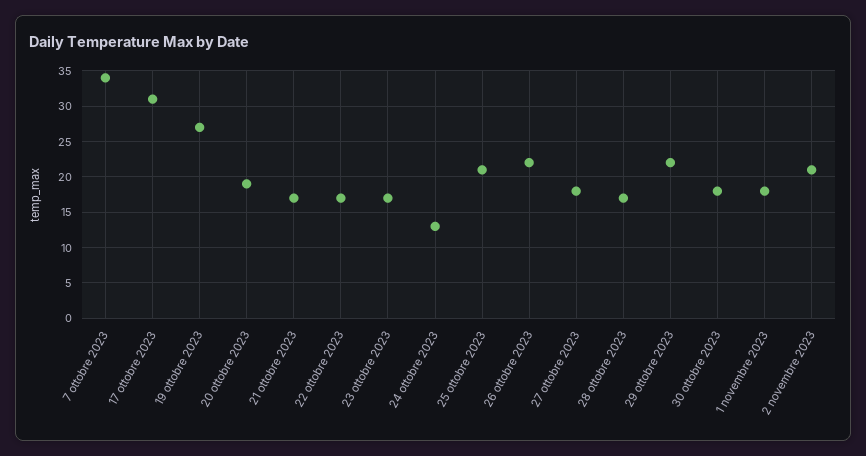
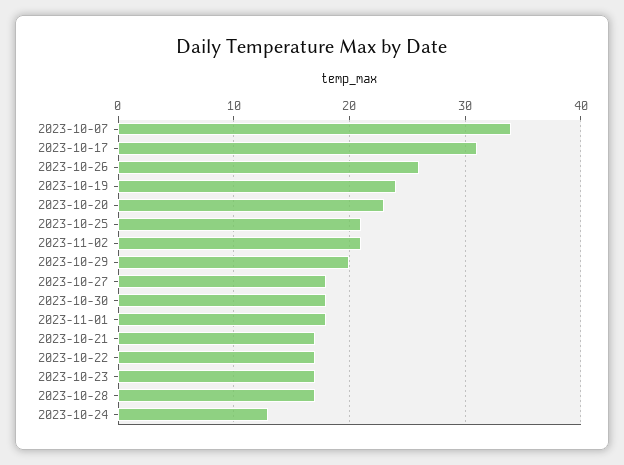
19 ottobre 2023: 27 -> 24
20 ottobre 2023: 19 -> 23
26 ottobre 2023: 22 -> 26
29 ottobre 2023: 22 -> 20

